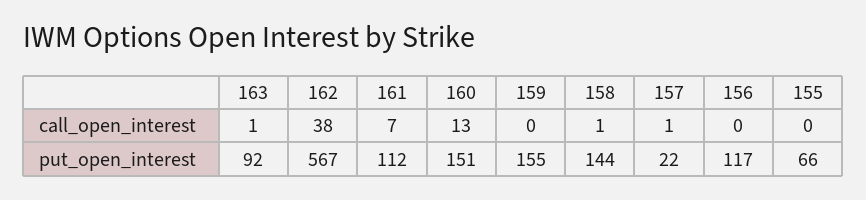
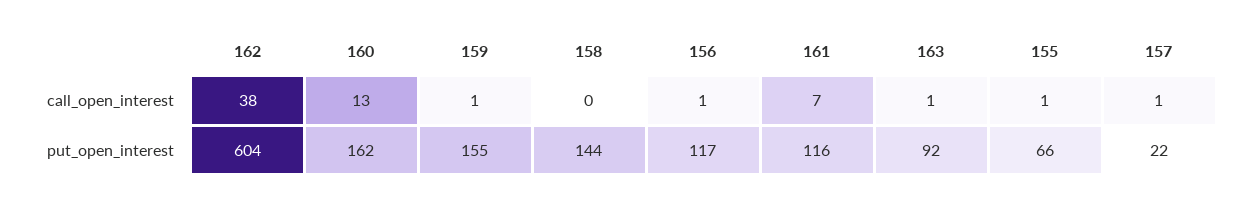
159, call_open_interest: 0 -> 1
158, call_open_interest: 1 -> 0
156, call_open_interest: 0 -> 1
155, call_open_interest: 0 -> 1
162, put_open_interest: 567 -> 604
161, put_open_interest: 112 -> 116
160, put_open_interest: 151 -> 162

